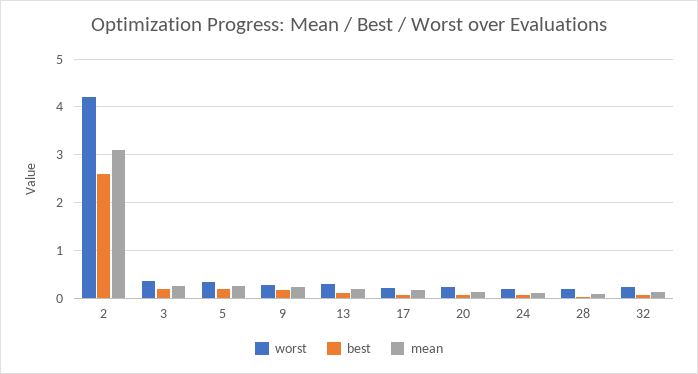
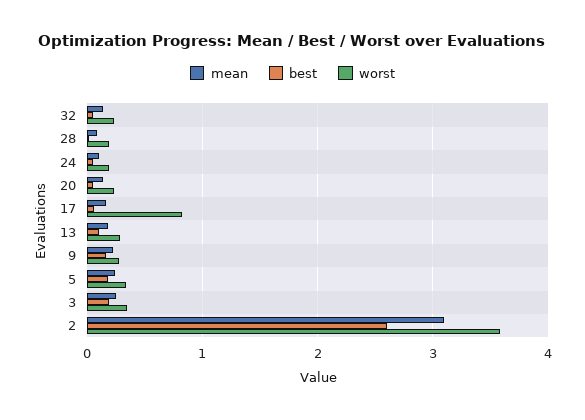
worst, 2: 4.2 -> 3.6
worst, 17: 0.2 -> 0.8

